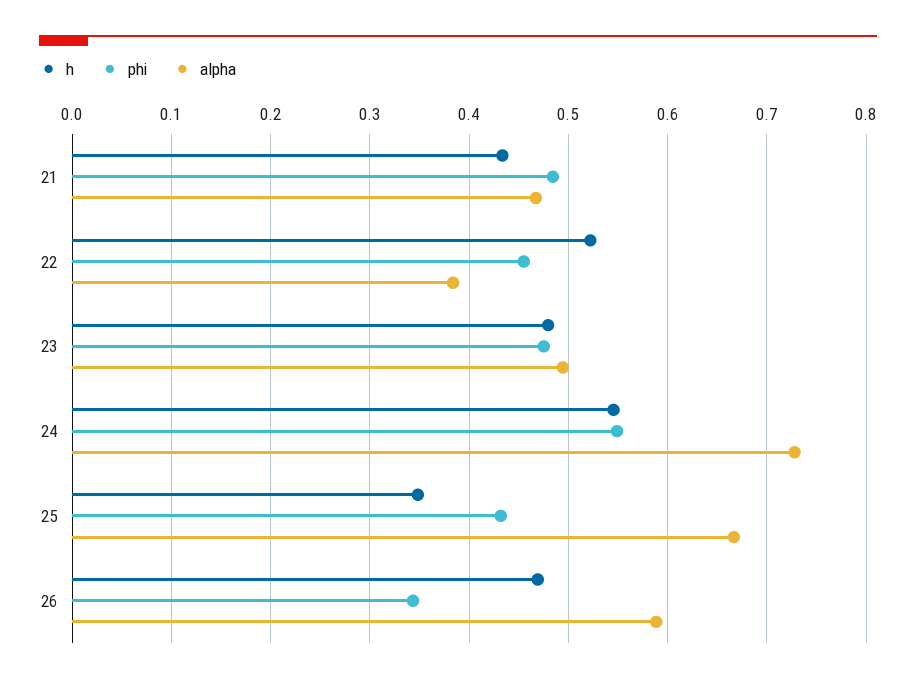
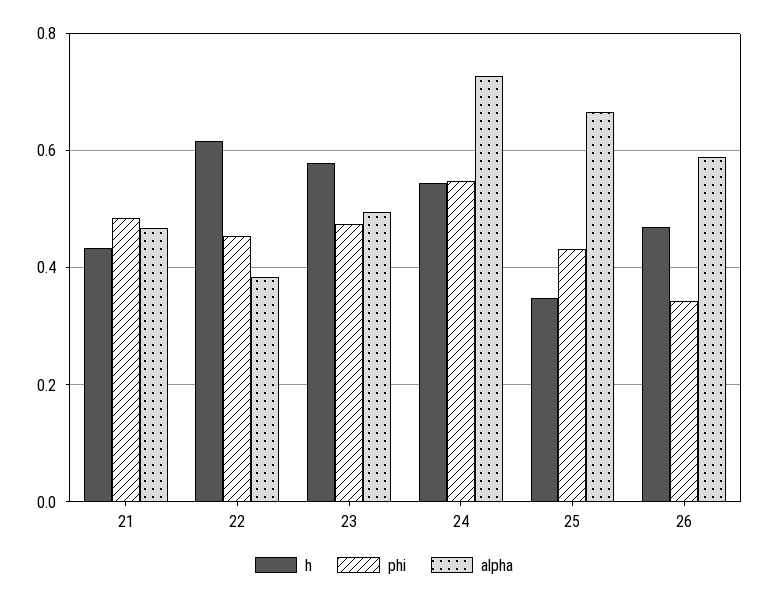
h, 22: 0.52 -> 0.62
h, 23: 0.48 -> 0.58

